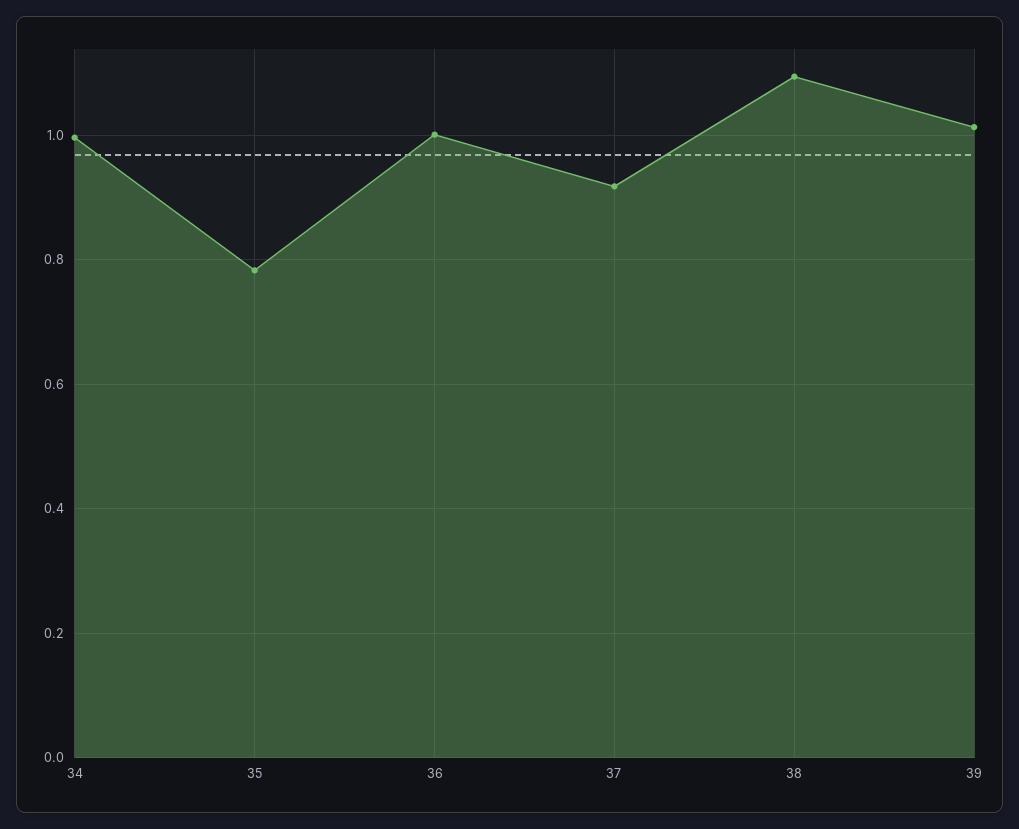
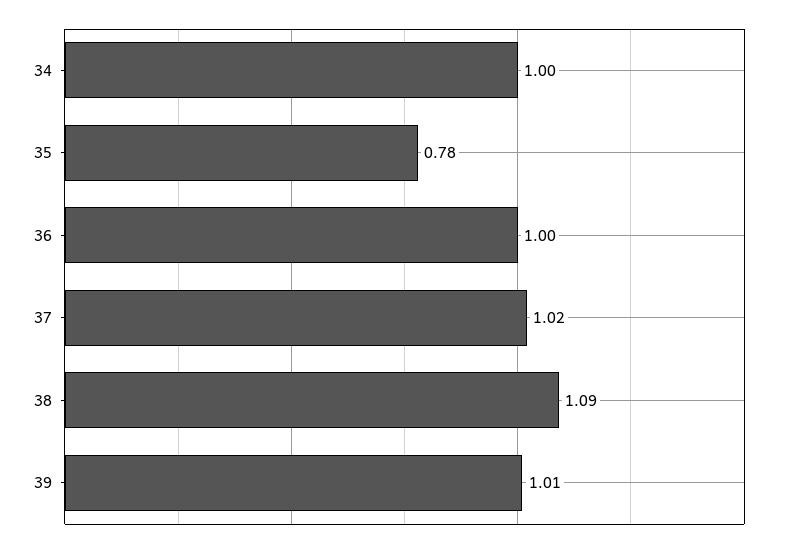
37: 0.92 -> 1.02

